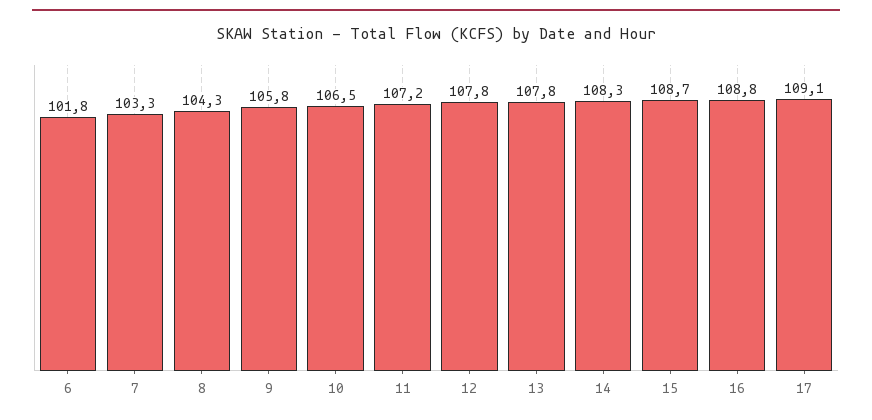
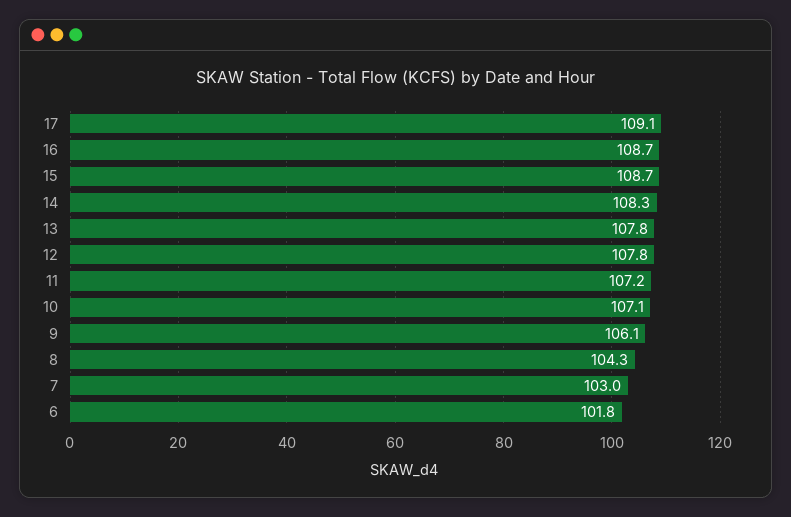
7: 103.3 -> 103
9: 105.8 -> 106.1
10: 106.5 -> 107.1
16: 108.8 -> 108.7

